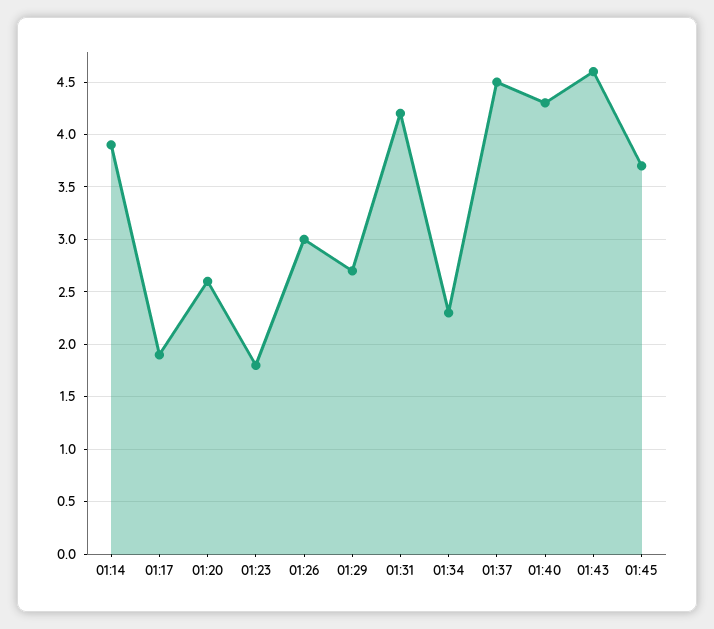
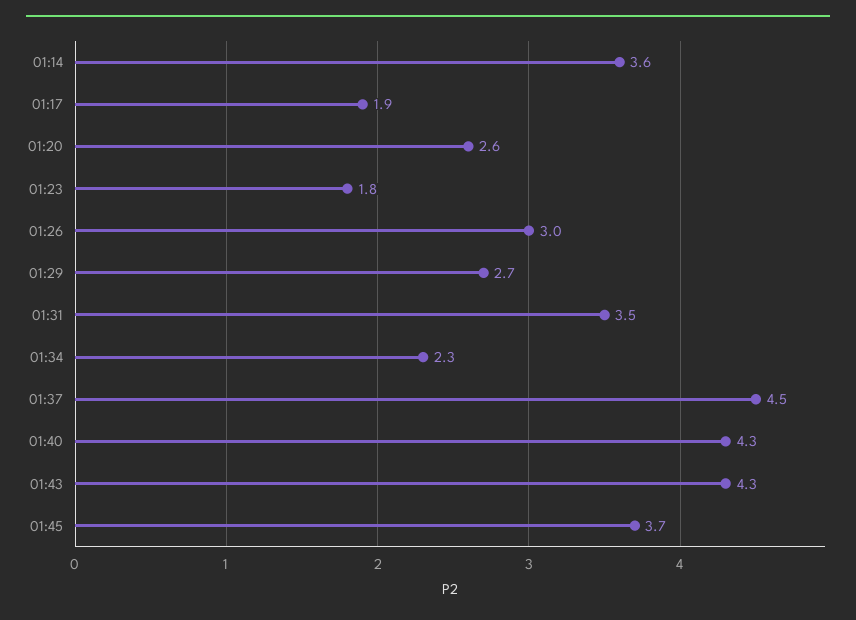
01:14: 3.9 -> 3.6
01:31: 4.2 -> 3.5
01:43: 4.6 -> 4.3

